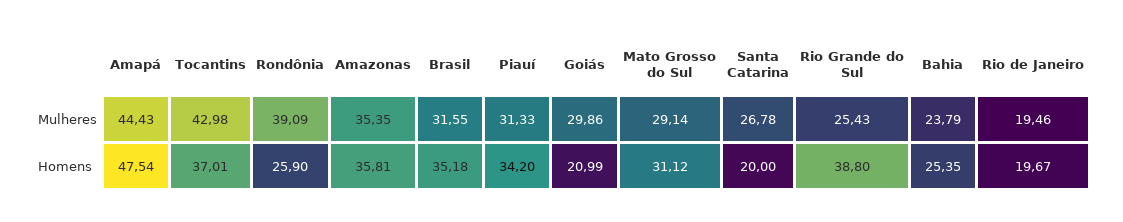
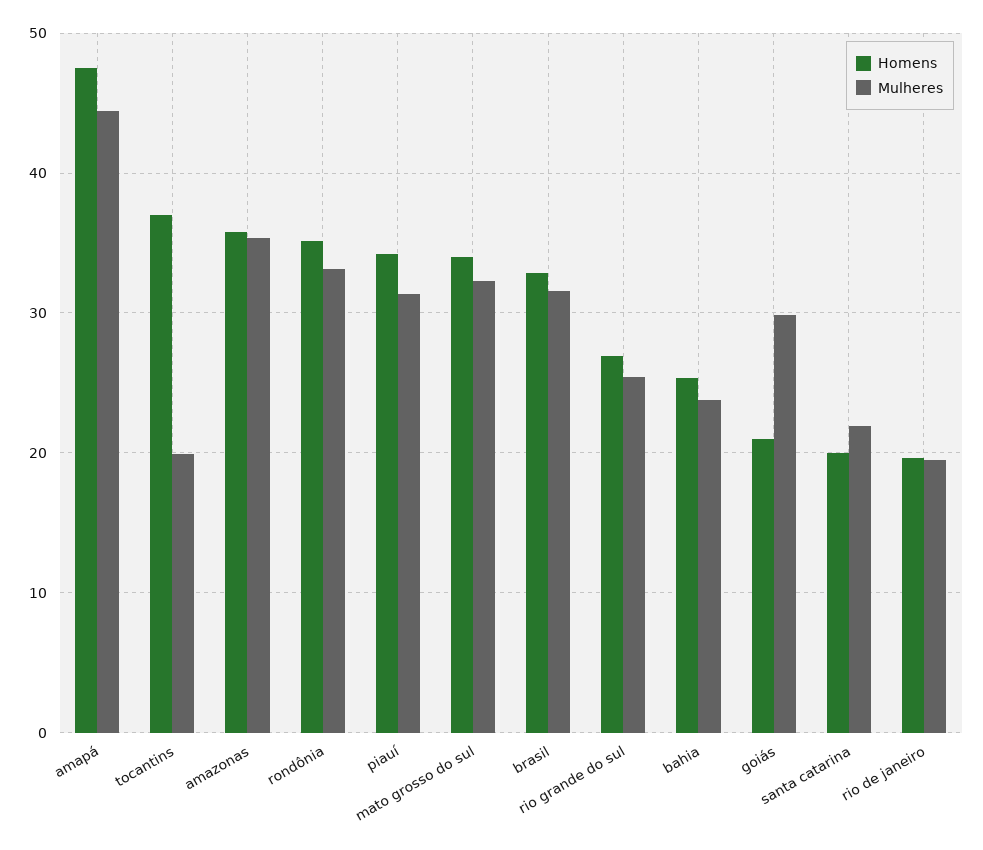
Mulheres, Tocantins: 42.98 -> 20
Mulheres, Rondônia: 39.09 -> 33
Mulheres, Mato Grosso do Sul: 29.14 -> 32
Mulheres, Santa Catarina: 26.78 -> 22
Homens, Rondônia: 25.9 -> 35
Homens, Brasil: 35.18 -> 33
Homens, Mato Grosso do Sul: 31.12 -> 34
Homens, Rio Grande do Sul: 38.8 -> 27

